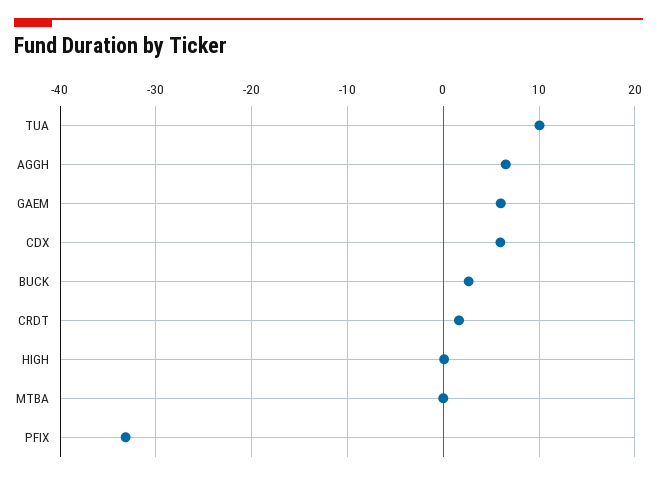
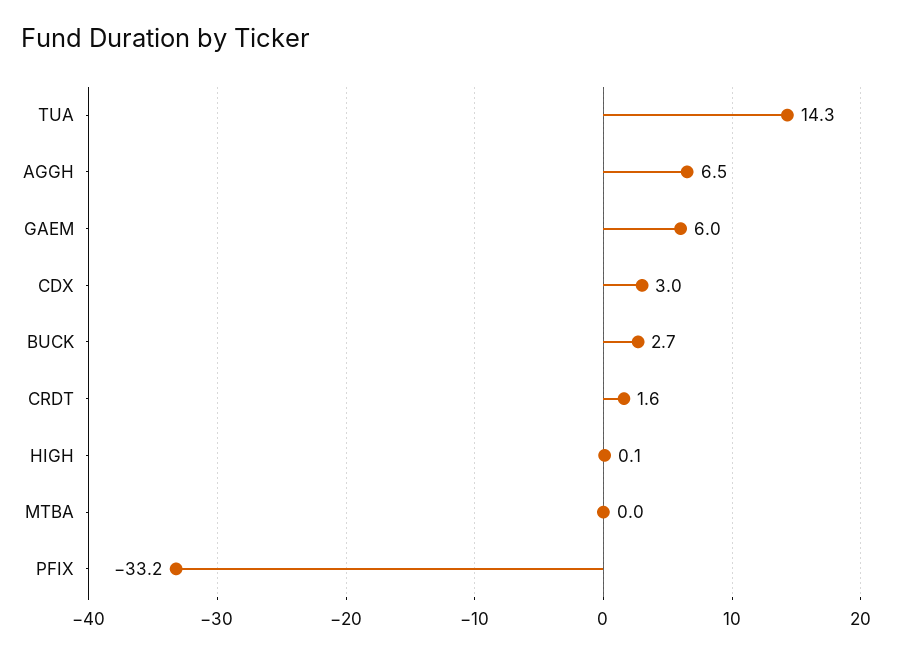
TUA: 10 -> 14.3
CDX: 6 -> 3

